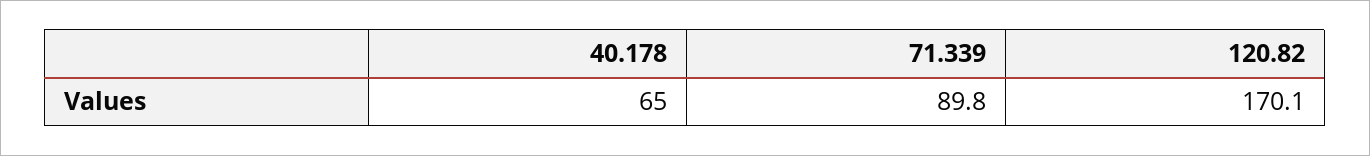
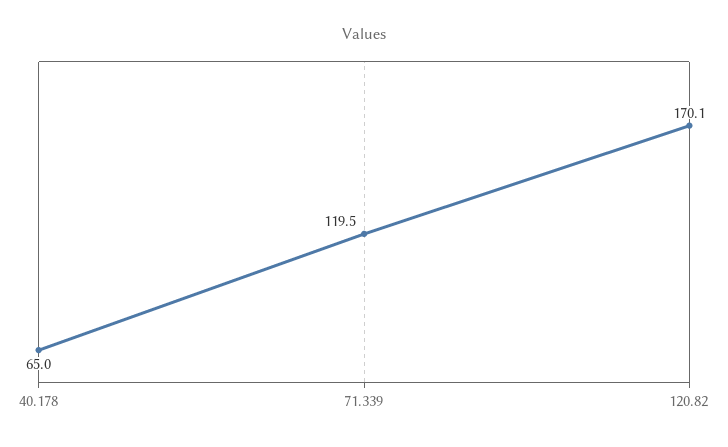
71.339: 89.8 -> 119.5

